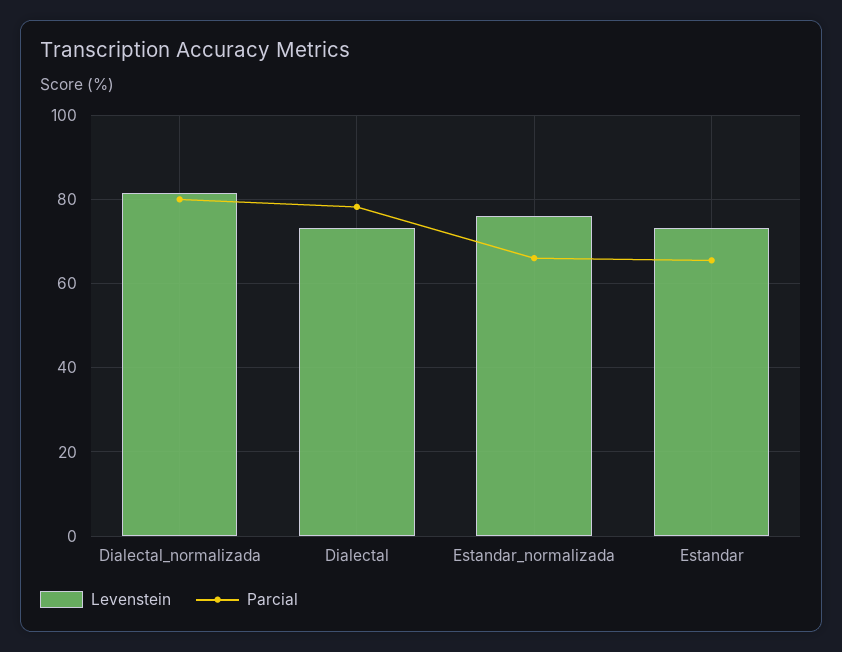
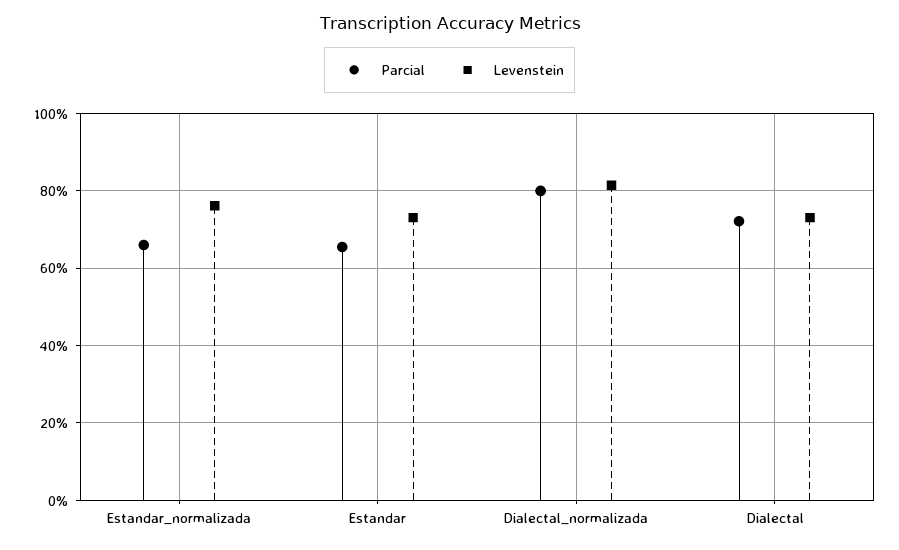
Parcial, Dialectal: 78 -> 72

